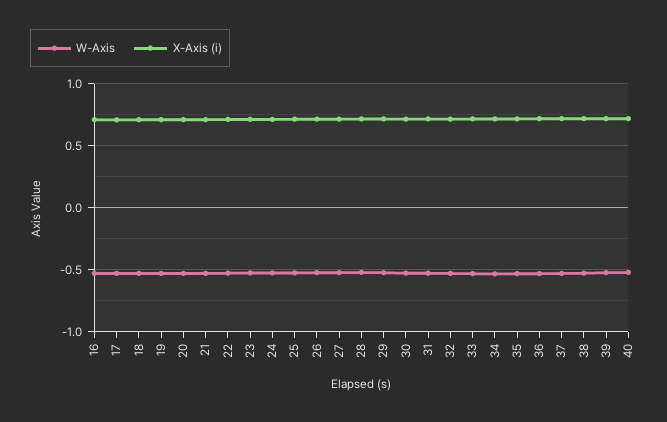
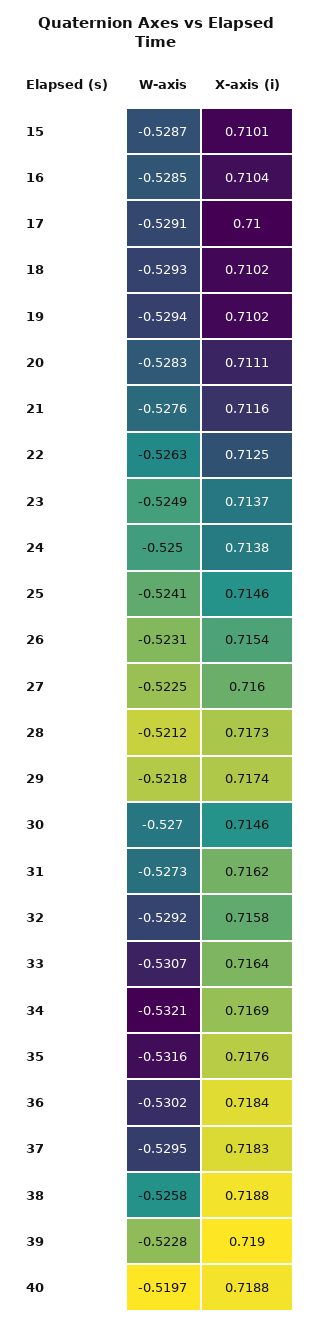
W-Axis, 15: none -> -0.5287
X-Axis (i), 15: none -> 0.7101

